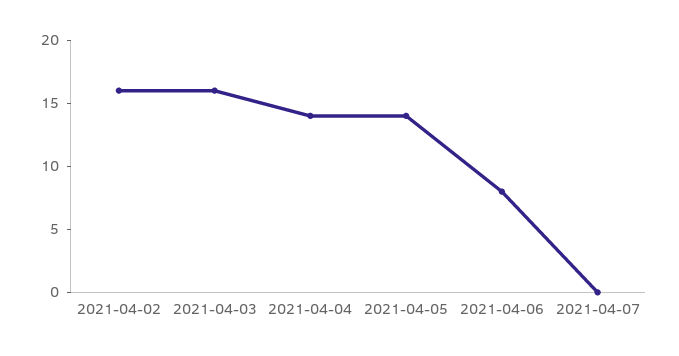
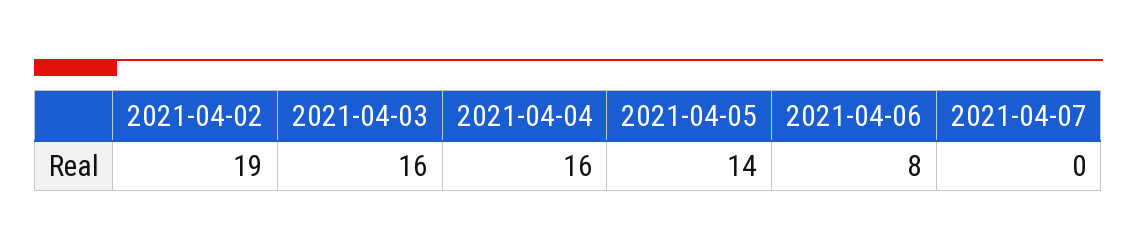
2021-04-02: 16 -> 19
2021-04-04: 14 -> 16

